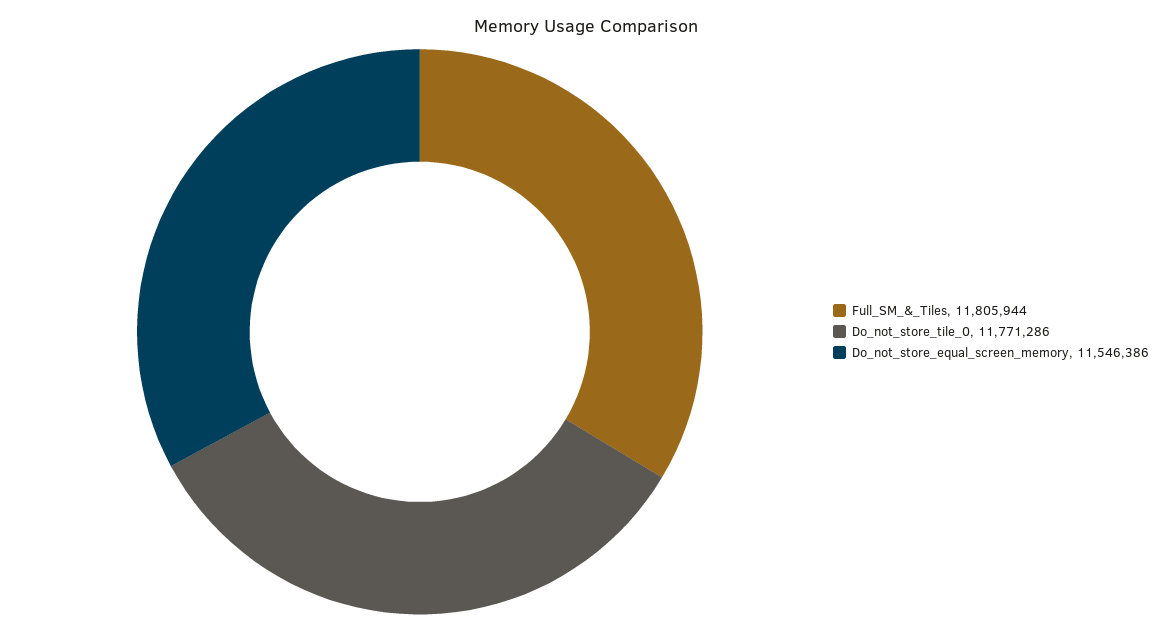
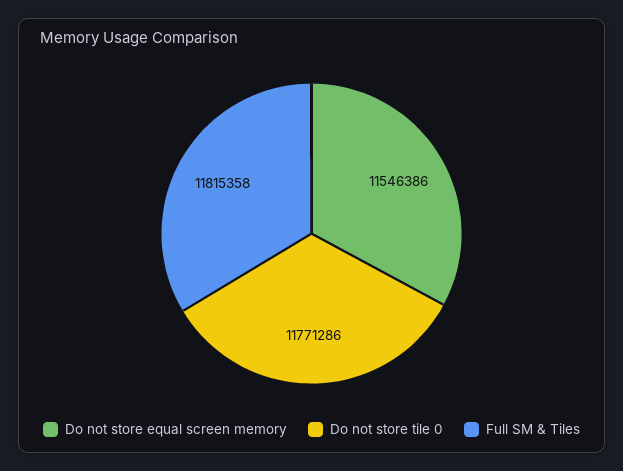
Full_SM_&_Tiles: 11805944 -> 11815358

